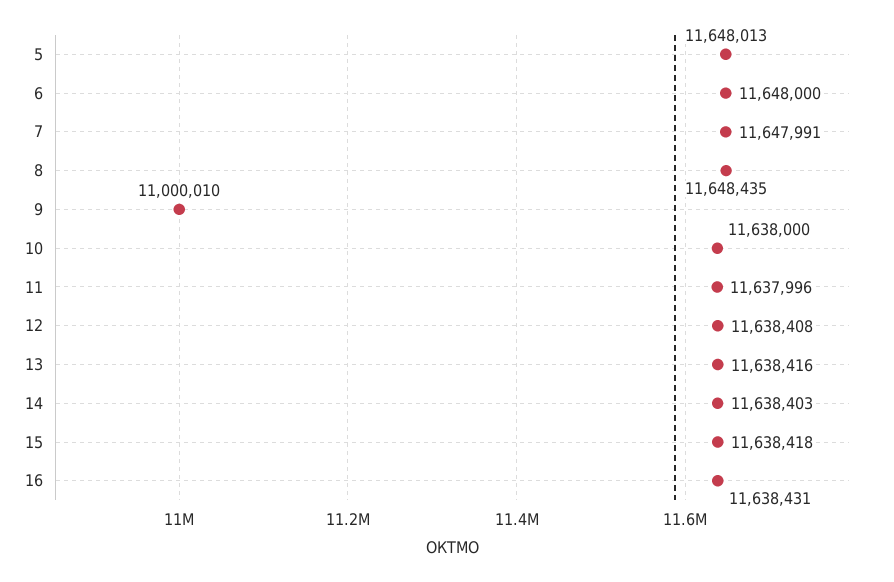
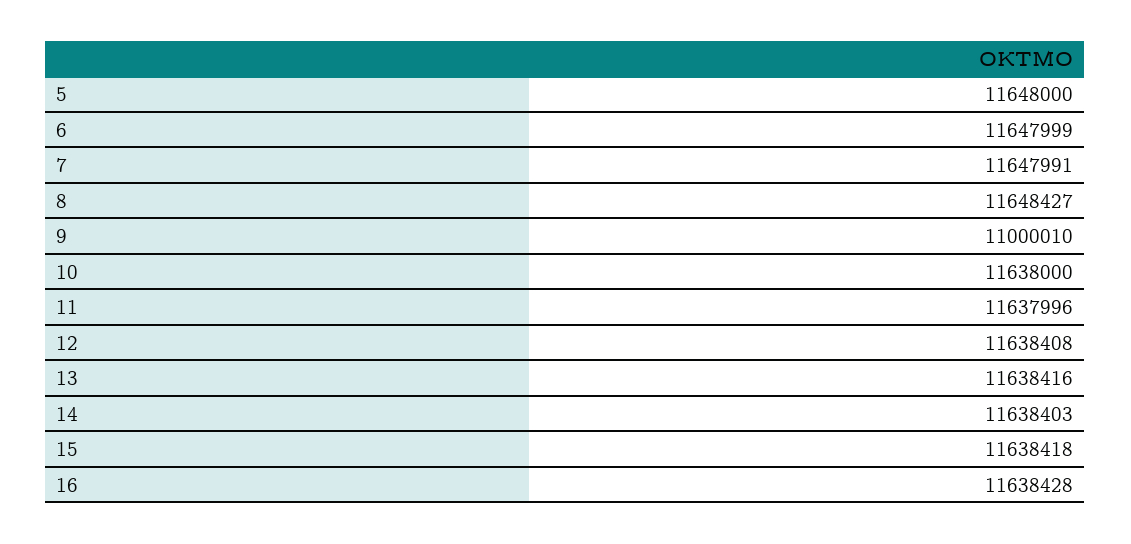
5: 11648013 -> 11648000
6: 11648000 -> 11647999
8: 11648435 -> 11648427
16: 11638431 -> 11638428

